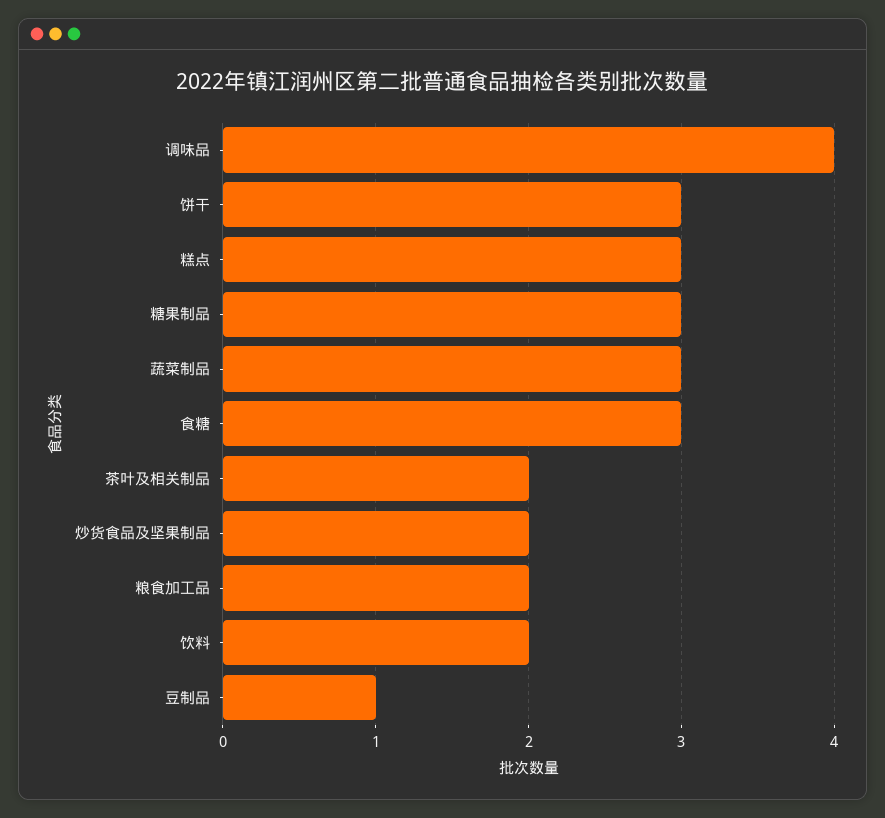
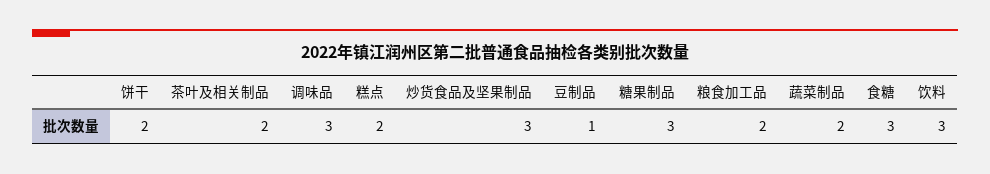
调味品: 4 -> 3
饼干: 3 -> 2
糕点: 3 -> 2
蔬菜制品: 3 -> 2
炒货食品及坚果制品: 2 -> 3
饮料: 2 -> 3

